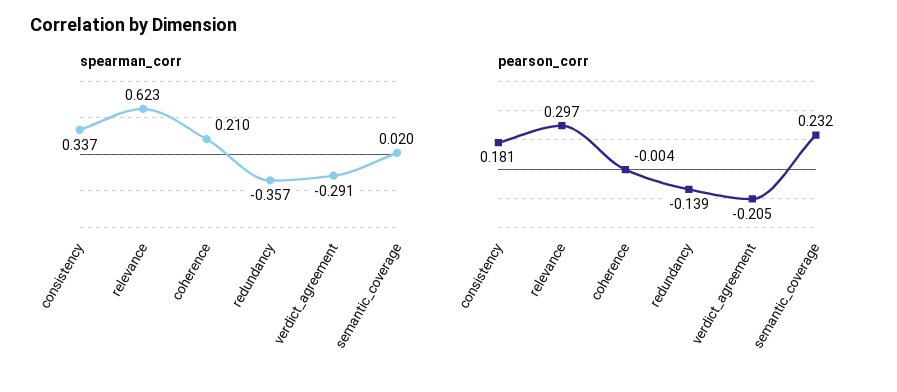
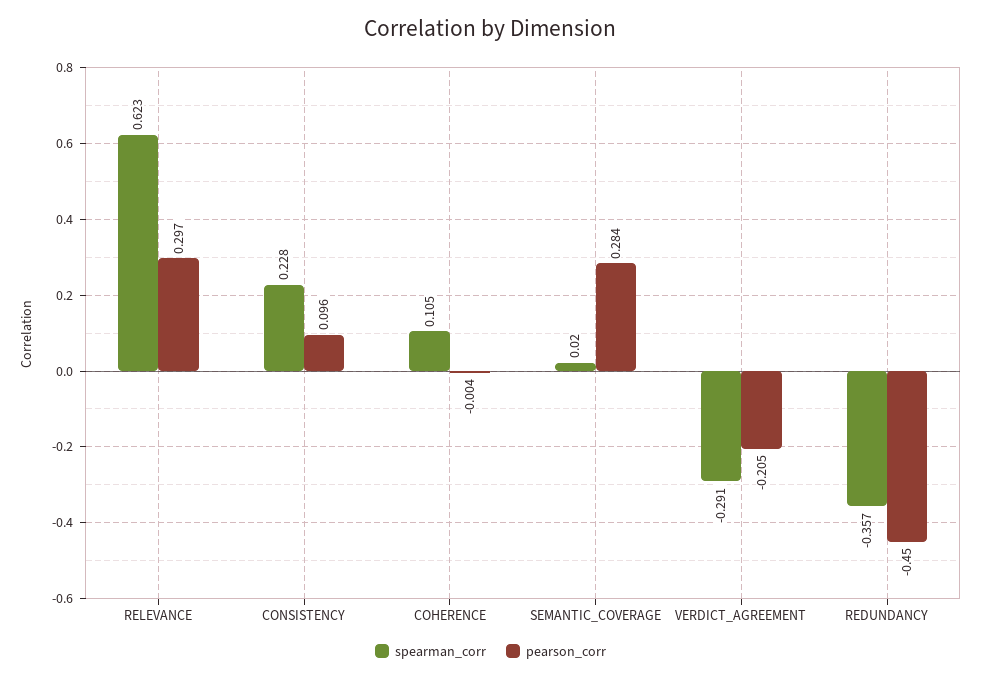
spearman_corr, consistency: 0.337 -> 0.228
spearman_corr, coherence: 0.21 -> 0.105
pearson_corr, consistency: 0.181 -> 0.096
pearson_corr, redundancy: -0.139 -> -0.45
pearson_corr, semantic_coverage: 0.232 -> 0.284

